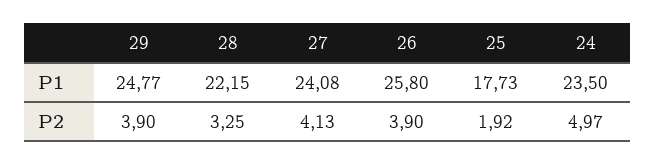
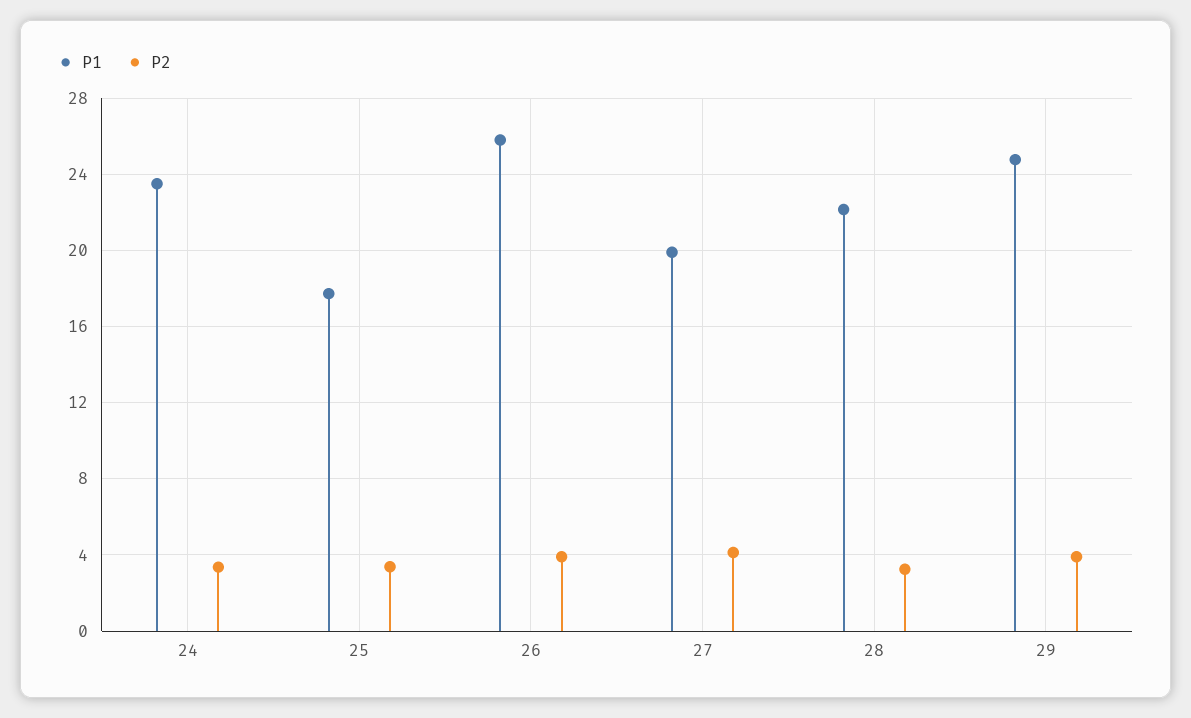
P1, 27: 24.08 -> 20
P2, 25: 1.92 -> 3.5
P2, 24: 4.97 -> 3.5

